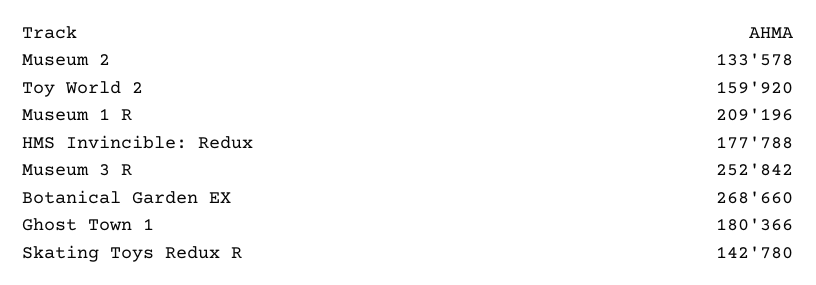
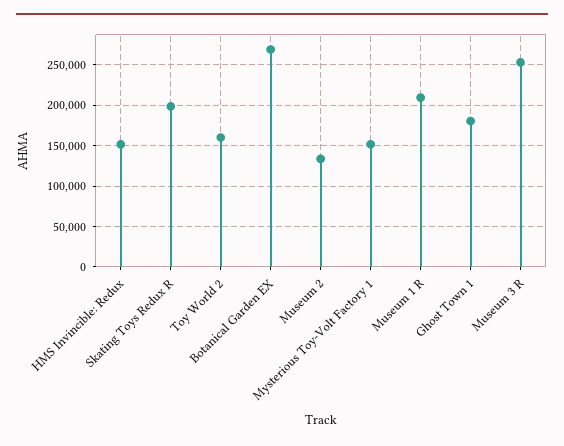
HMS Invincible: Redux: 177788 -> 150000
Skating Toys Redux R: 142780 -> 200000
Mysterious Toy-Volt Factory 1: none -> 150000

